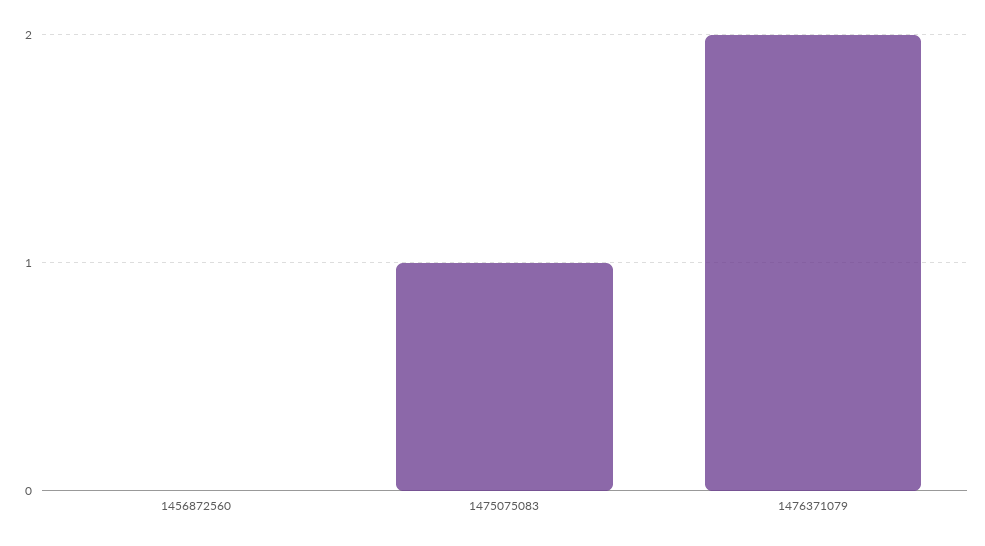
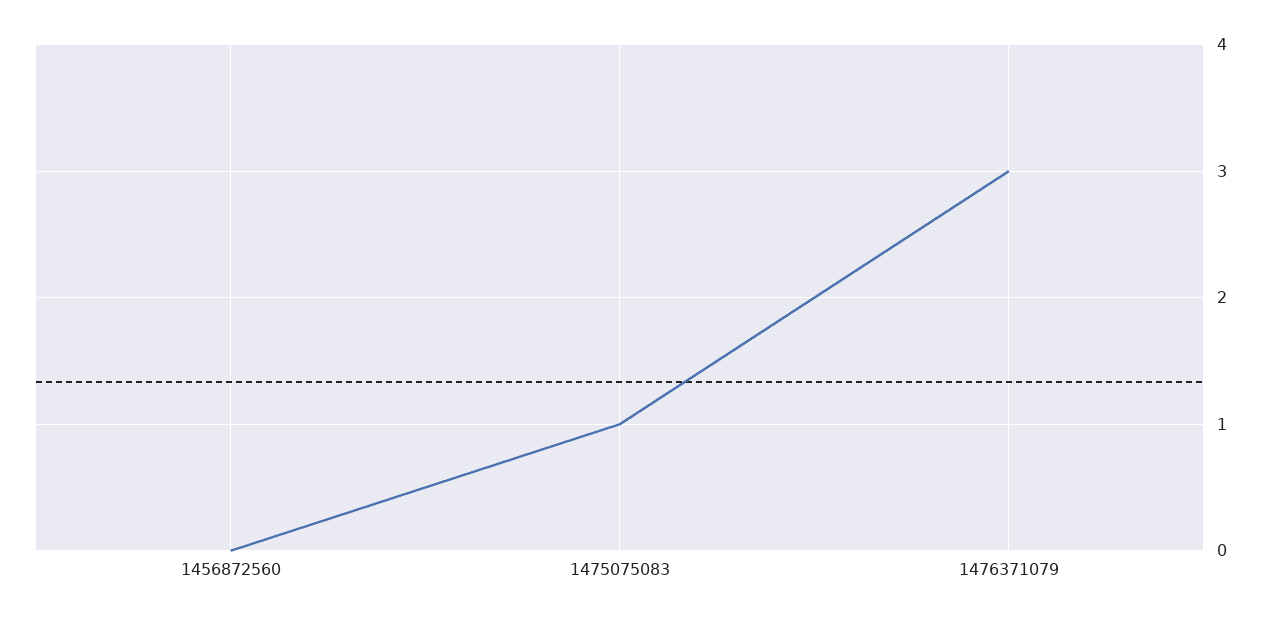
1476371079: 2 -> 3

